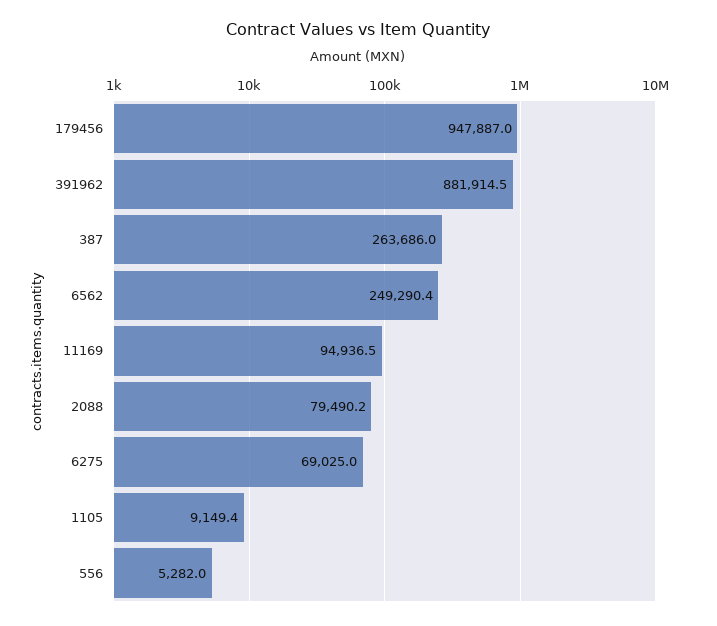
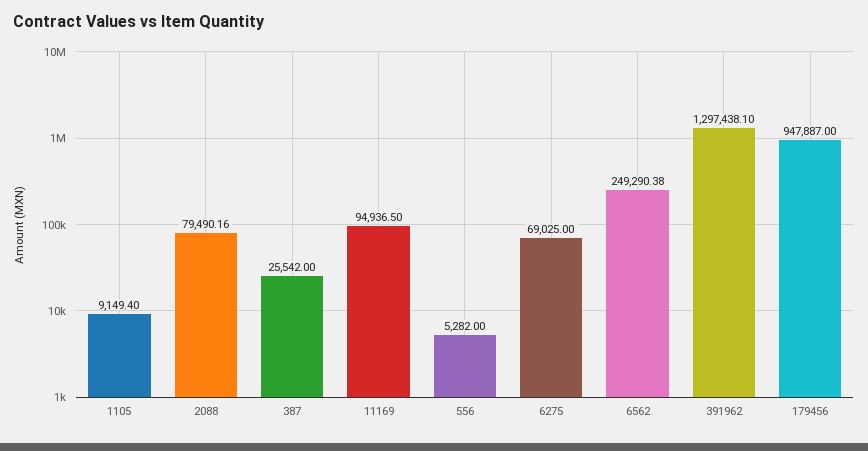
391962: 881914.5 -> 1297438.1
387: 263686 -> 25542

